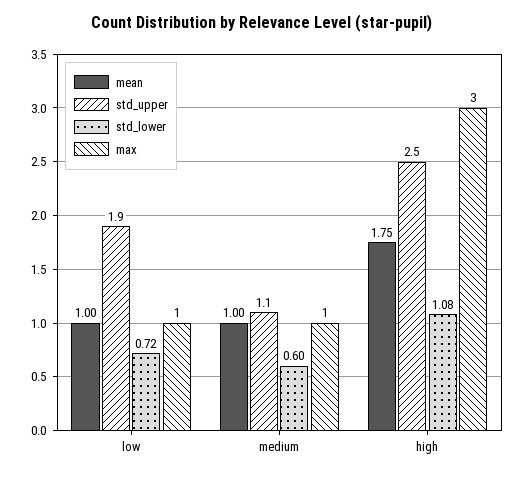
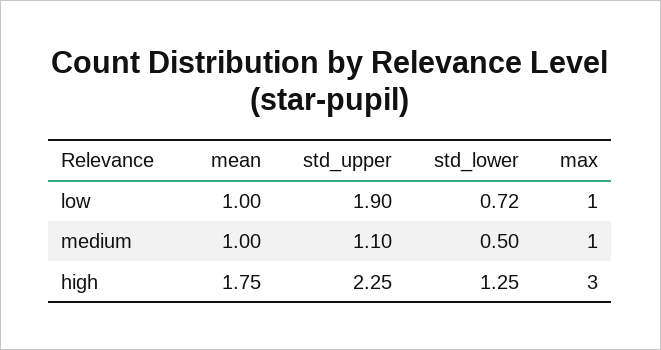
std_lower, medium: 0.6 -> 0.5
std_upper, high: 2.5 -> 2.25
std_lower, high: 1.08 -> 1.25

